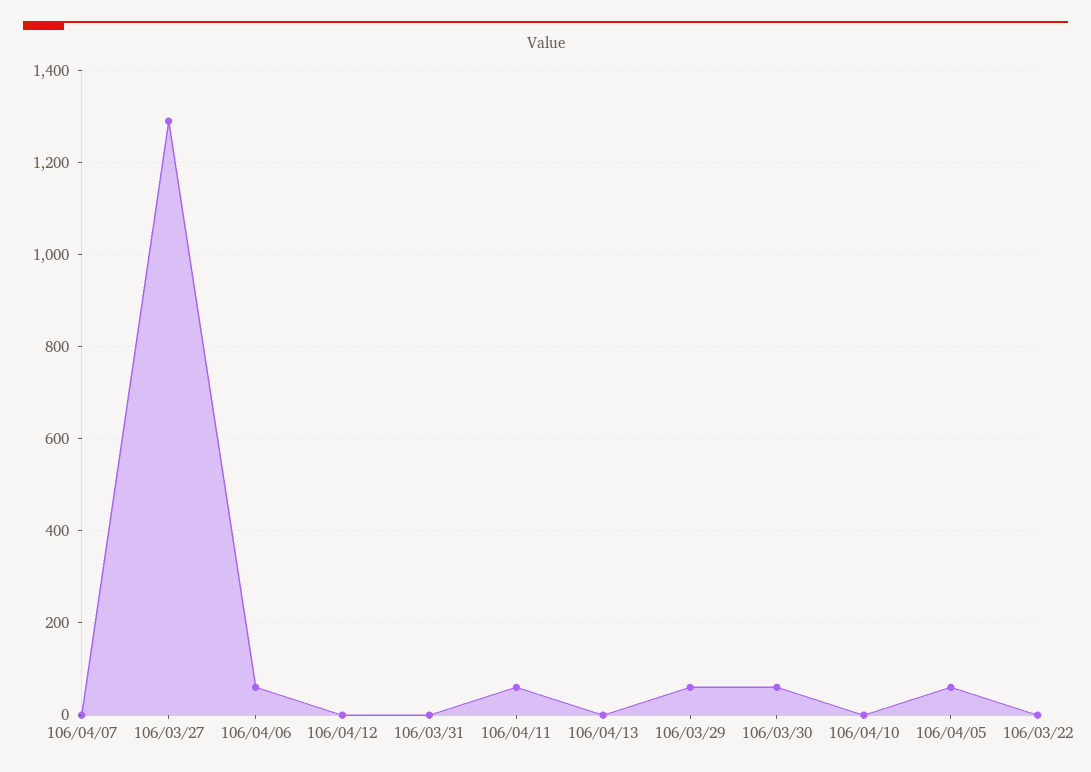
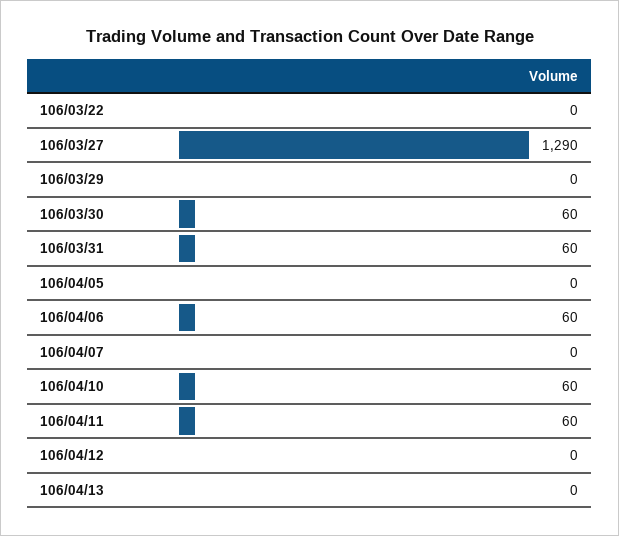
106/03/31: 0 -> 60
106/03/29: 60 -> 0
106/04/10: 0 -> 60
106/04/05: 60 -> 0

